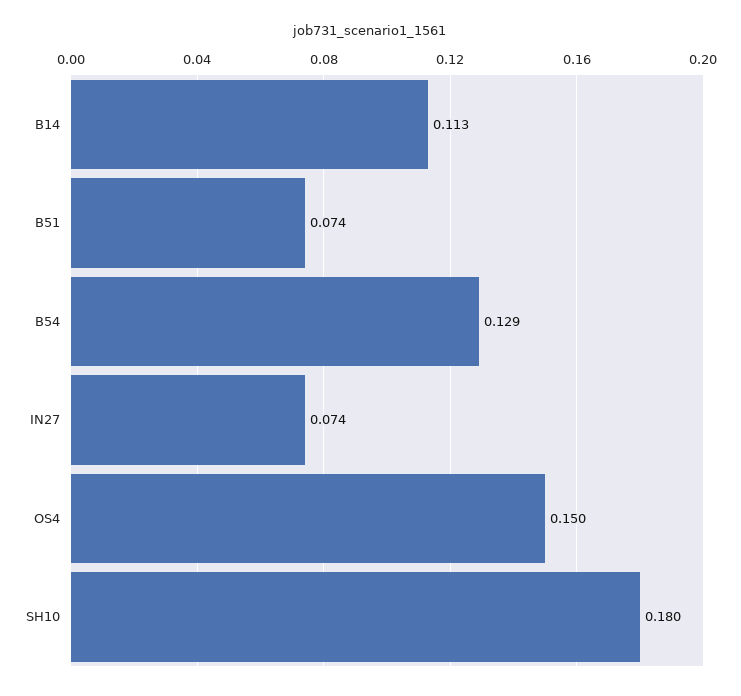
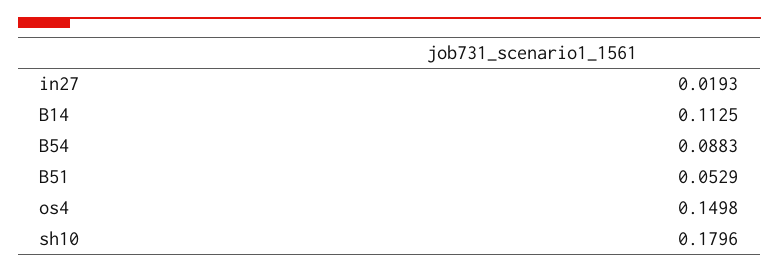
B51: 0.074 -> 0.0529
B54: 0.129 -> 0.0883
IN27: 0.074 -> 0.0193

